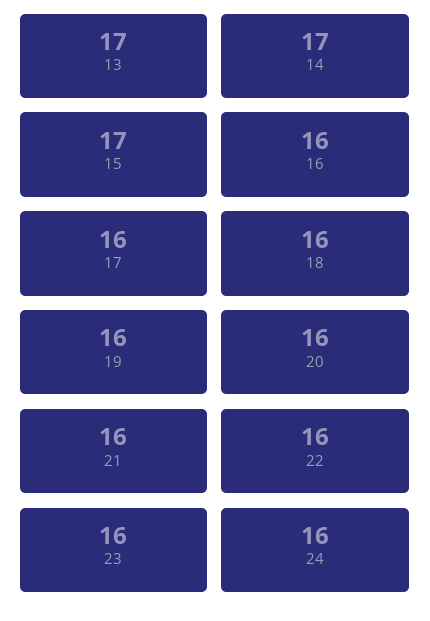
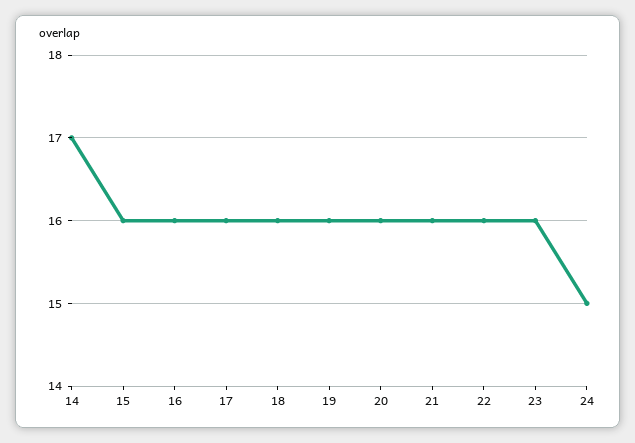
13: 17 -> none
15: 17 -> 16
24: 16 -> 15

